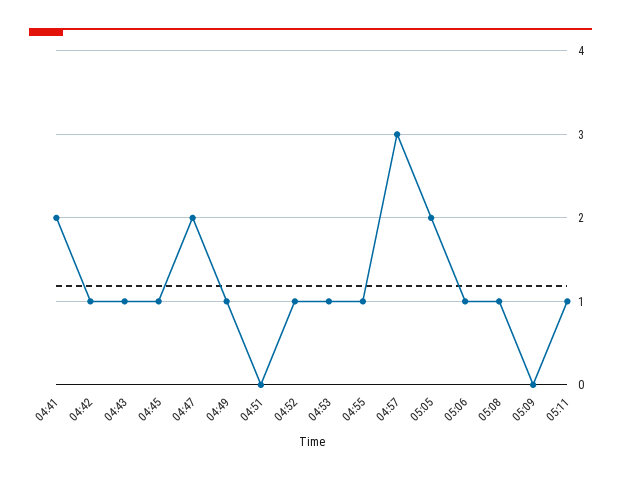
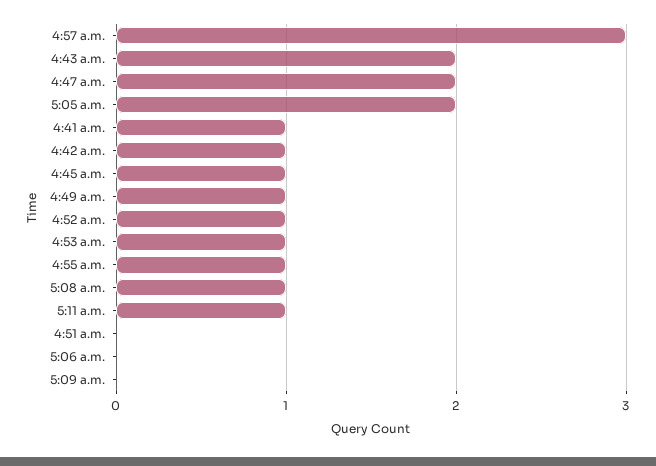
04:41: 2 -> 1
04:43: 1 -> 2
05:06: 1 -> 0

